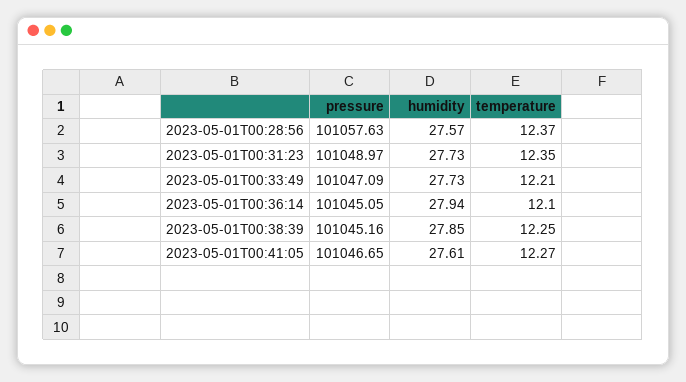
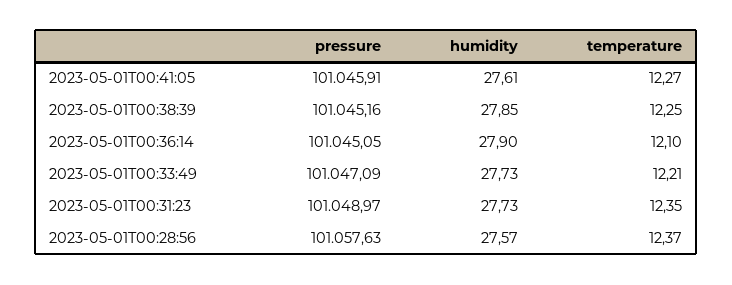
humidity, 2023-05-01T00:36:14: 27.94 -> 27.9
pressure, 2023-05-01T00:41:05: 101046.65 -> 101045.91

